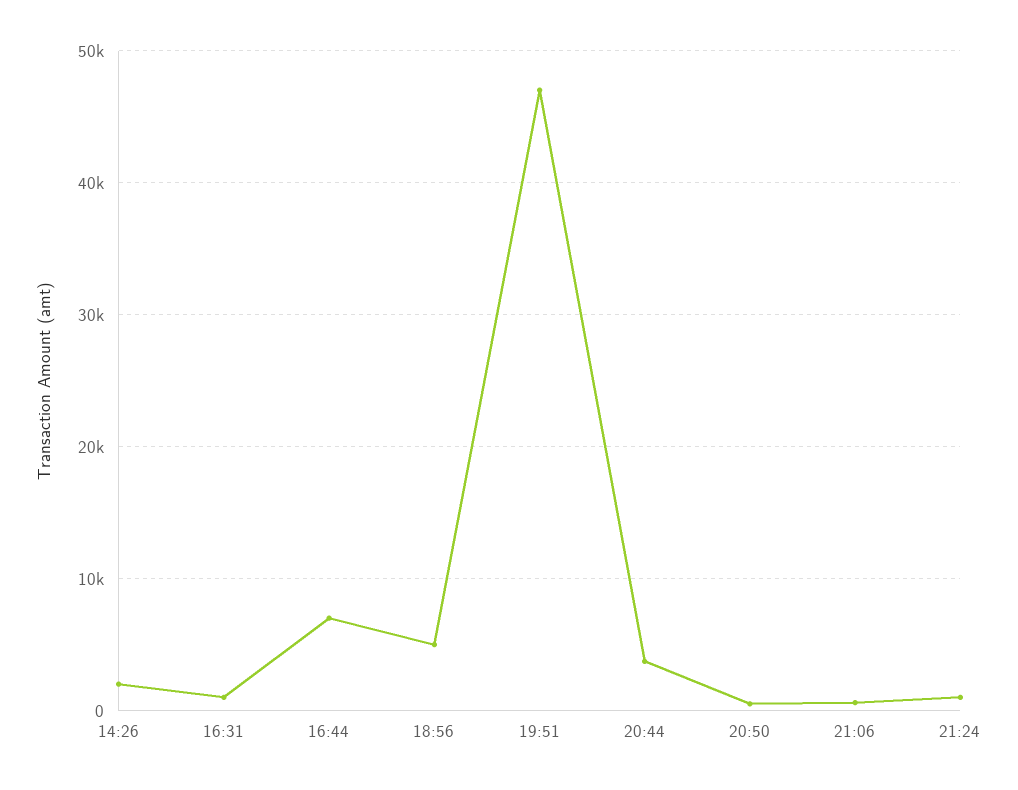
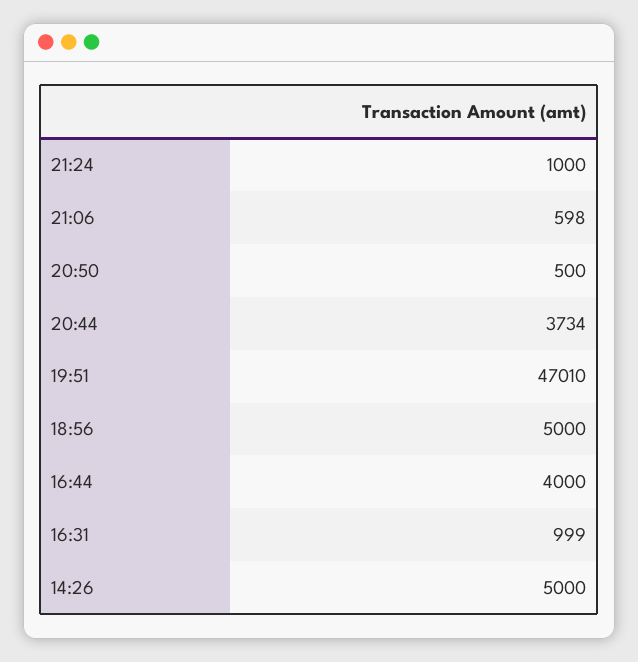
14:26: 2000 -> 5000
16:44: 7000 -> 4000

